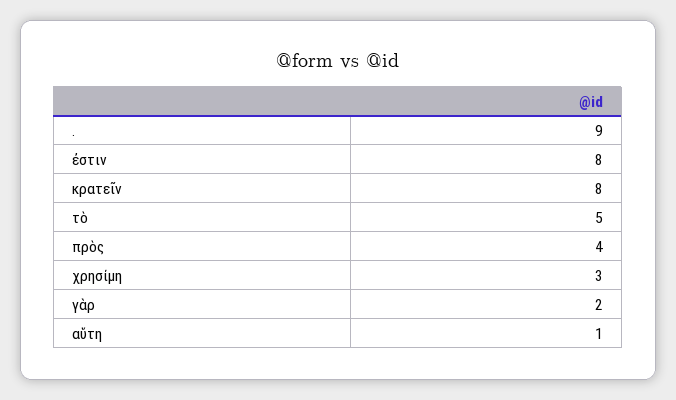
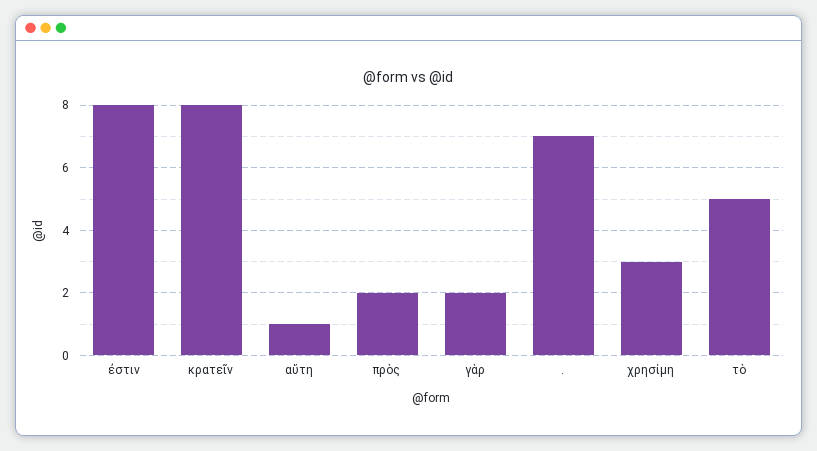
.: 9 -> 7
πρὸς: 4 -> 2

